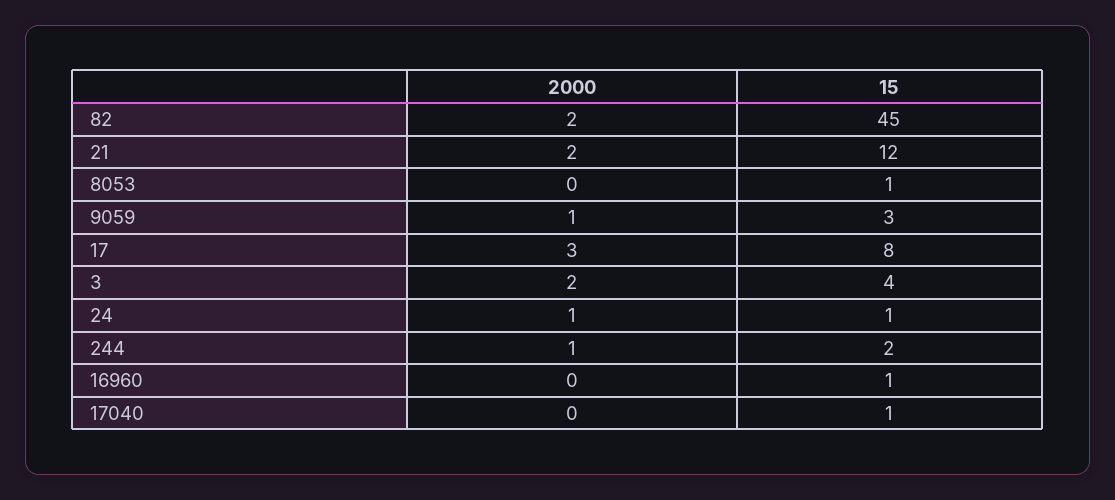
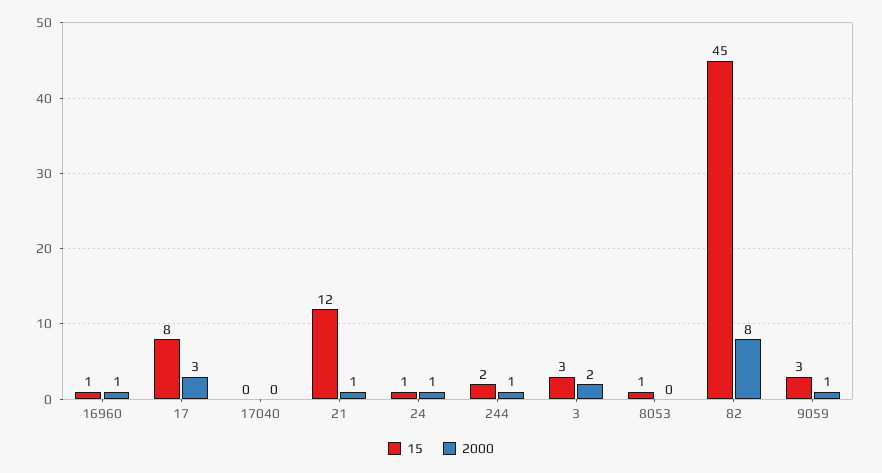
2000, 82: 2 -> 8
2000, 21: 2 -> 1
15, 3: 4 -> 3
2000, 16960: 0 -> 1
15, 17040: 1 -> 0

